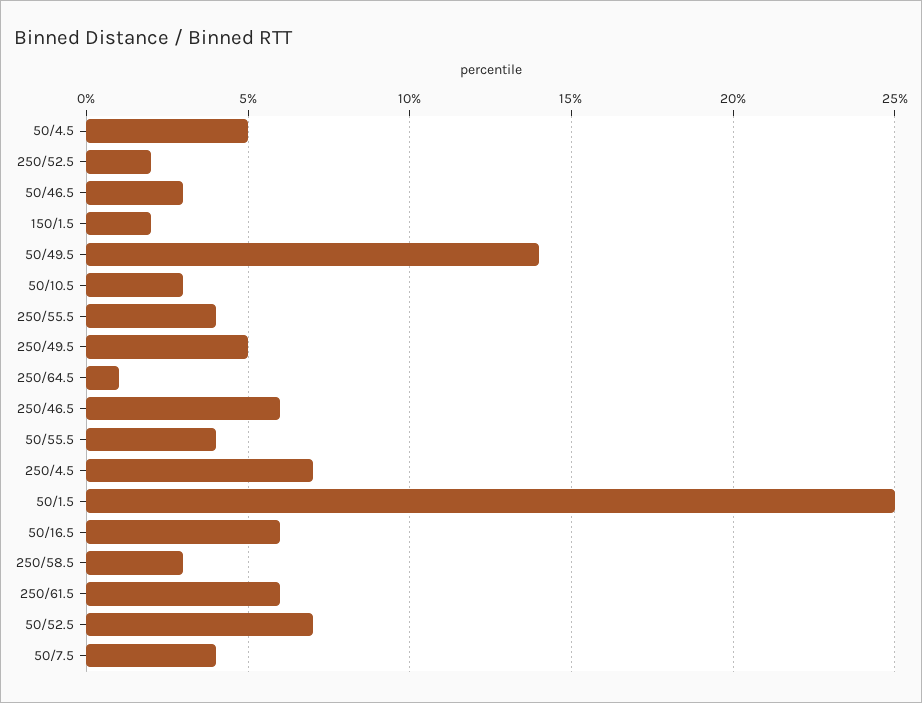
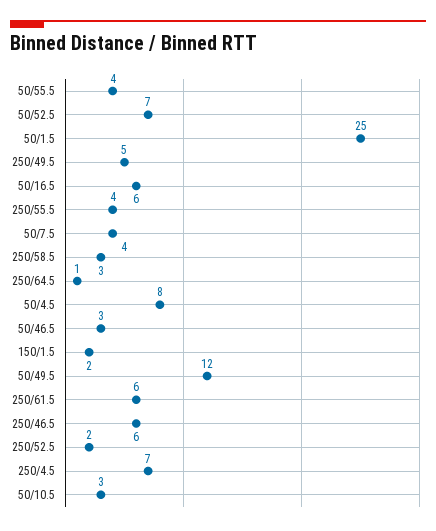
50/4.5: 5 -> 8
50/49.5: 14 -> 12

